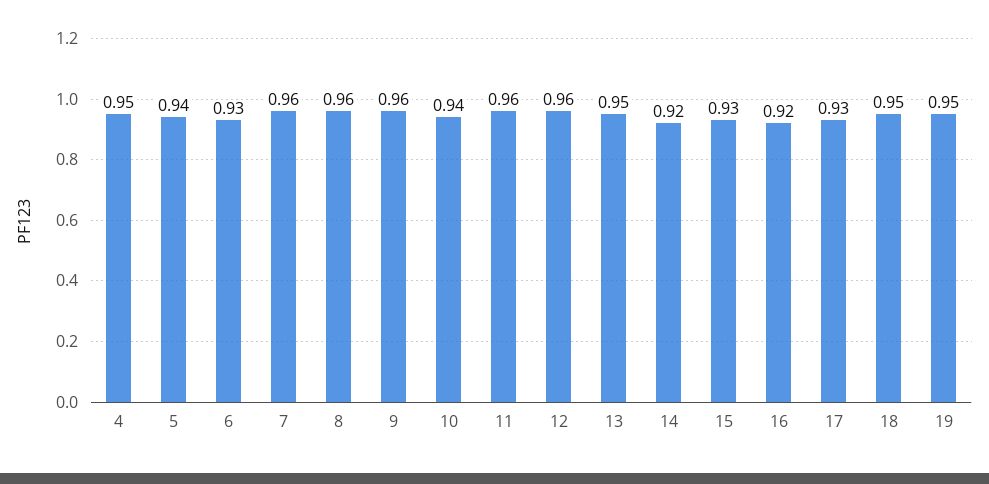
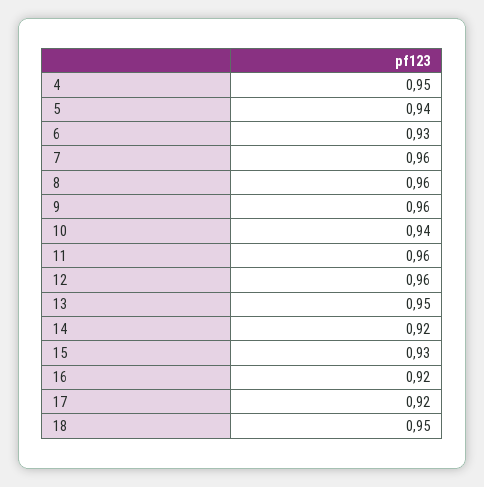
17: 0.93 -> 0.92
19: 0.95 -> none

